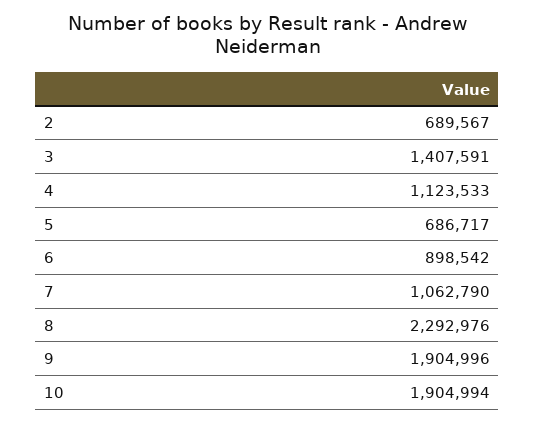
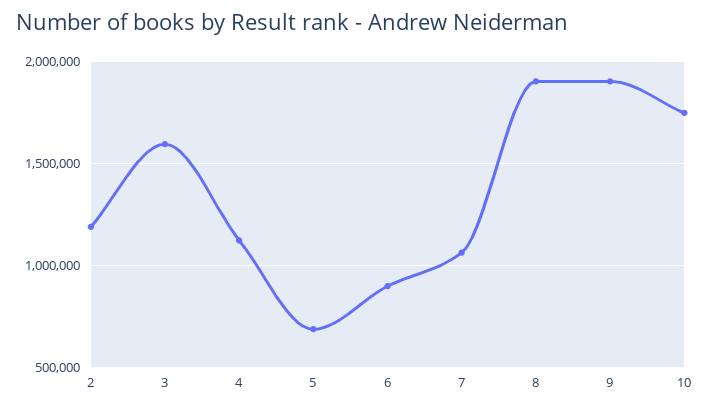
2: 689567 -> 1200000
3: 1407591 -> 1600000
8: 2292976 -> 1900000
10: 1904994 -> 1750000

